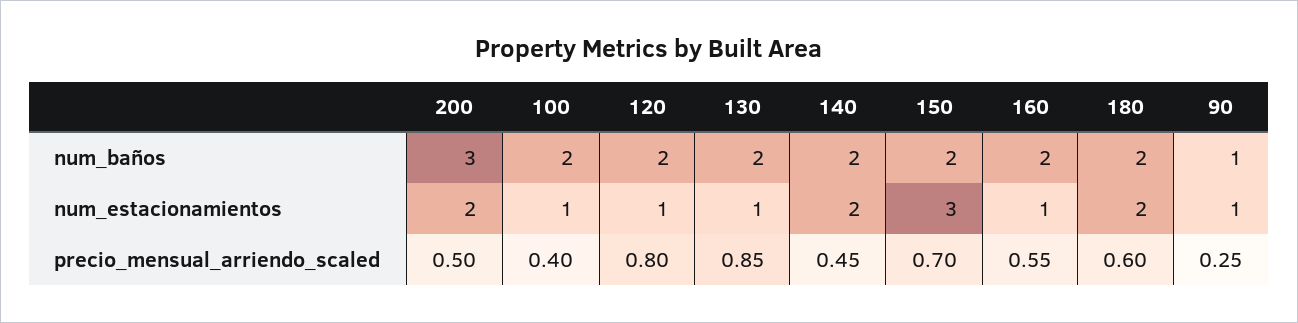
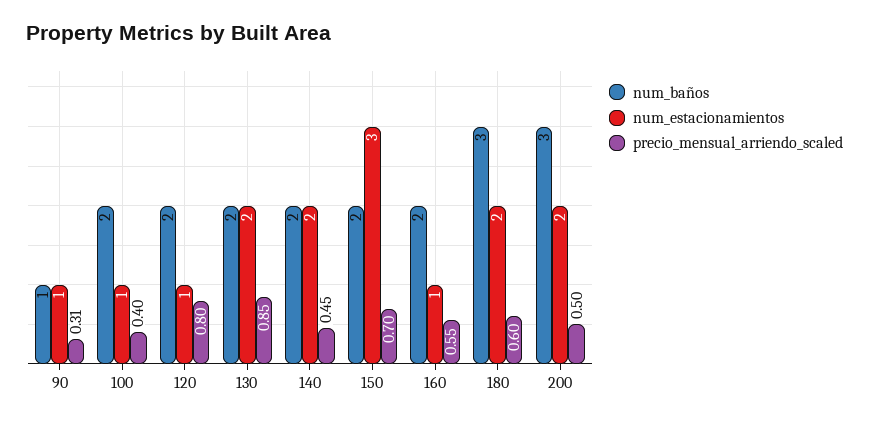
num_baños, 180: 2 -> 3
num_estacionamientos, 130: 1 -> 2
precio_mensual_arriendo_scaled, 90: 0.25 -> 0.31

